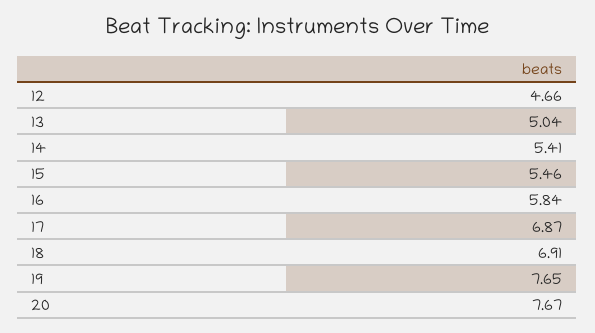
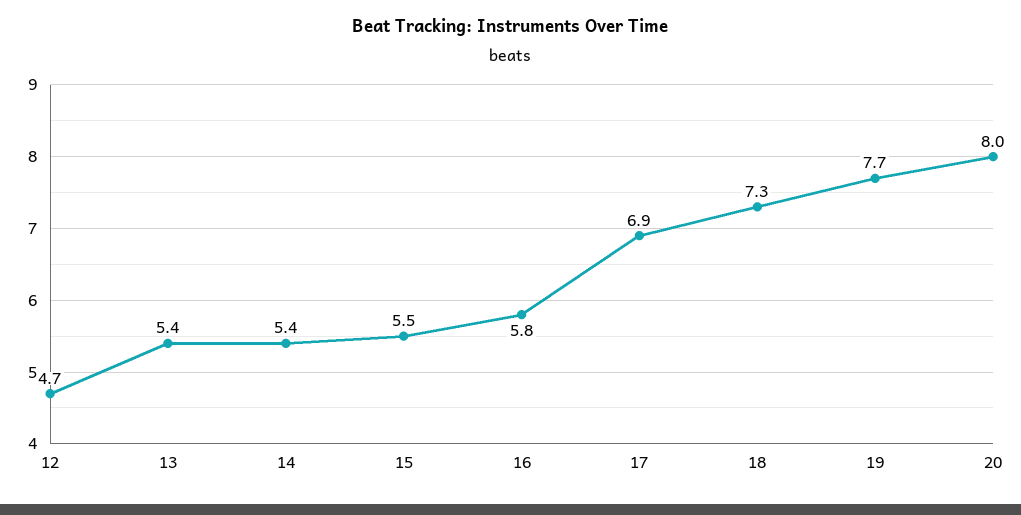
13: 5.04 -> 5.4
18: 6.91 -> 7.3
20: 7.67 -> 8

